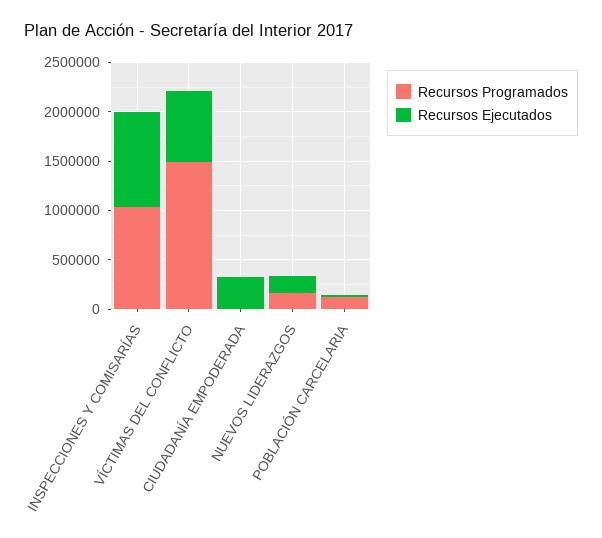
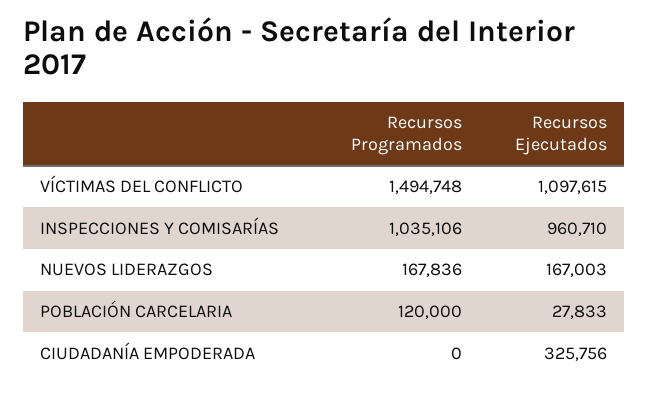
Recursos Ejecutados, VÍCTIMAS DEL CONFLICTO: 700000 -> 1097615

